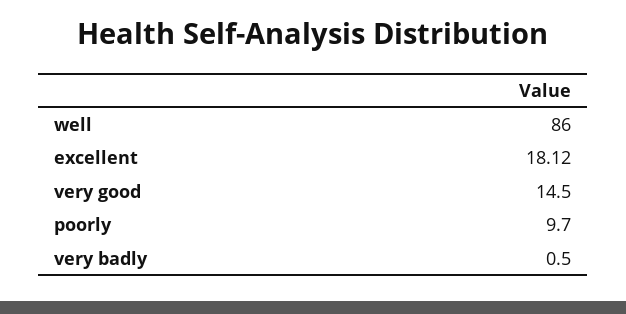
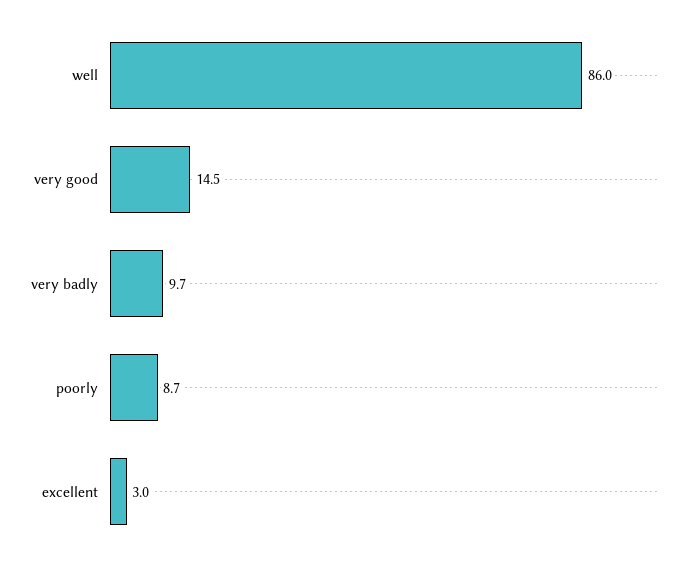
excellent: 18.12 -> 3
poorly: 9.7 -> 8.7
very badly: 0.5 -> 9.7

